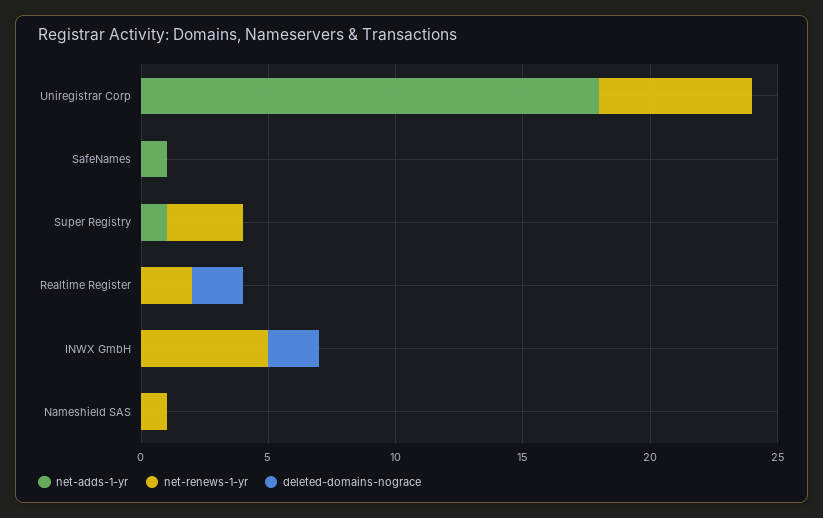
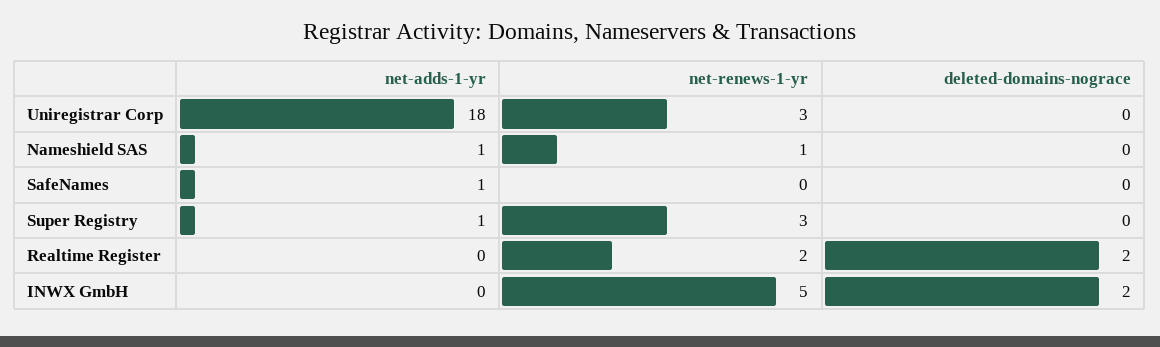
net-renews-1-yr, Uniregistrar Corp: 6 -> 3
net-adds-1-yr, Nameshield SAS: 0 -> 1

